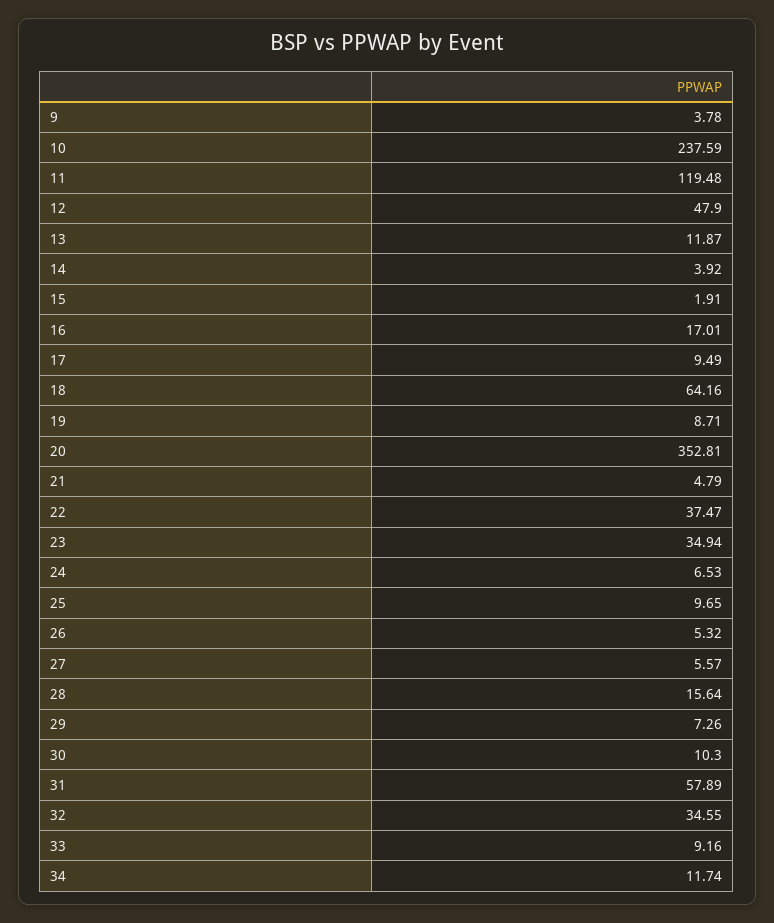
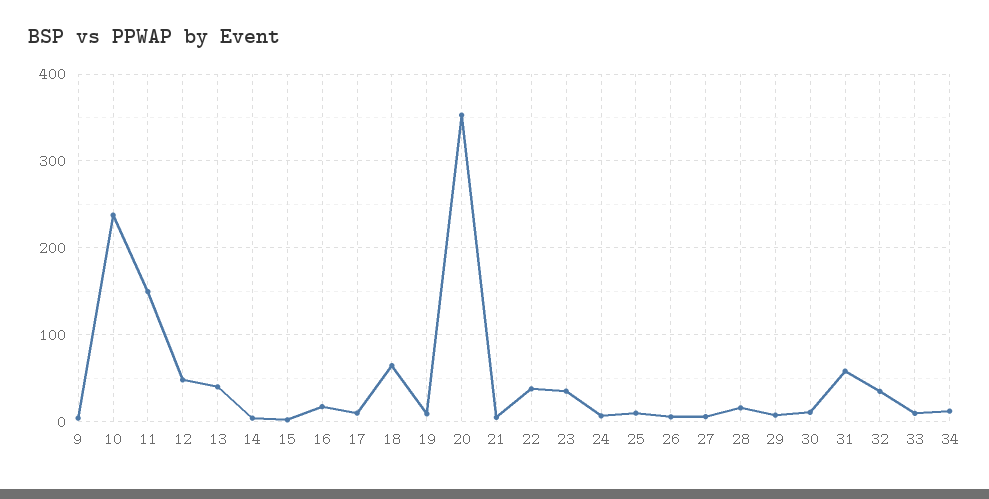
11: 119.48 -> 150
13: 11.87 -> 40

